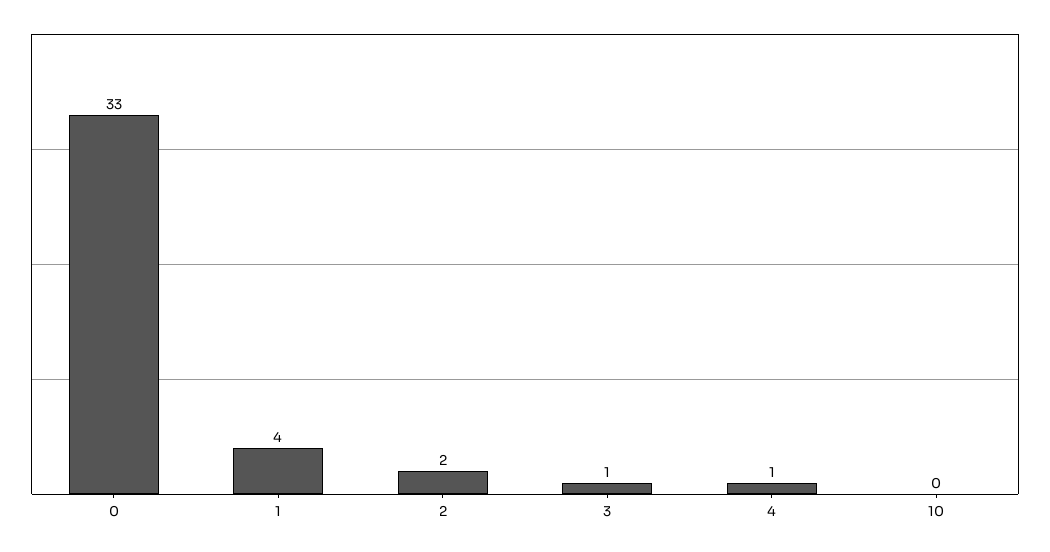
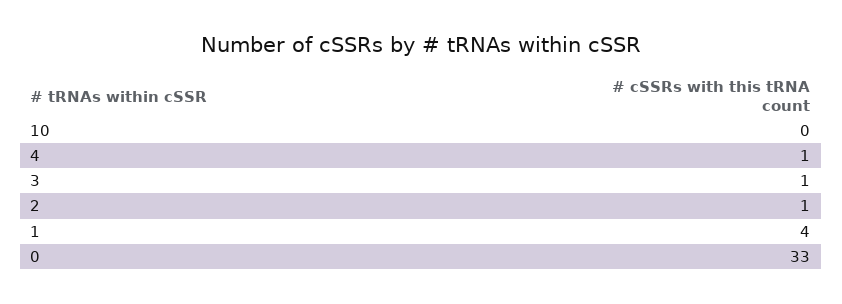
2: 2 -> 1

